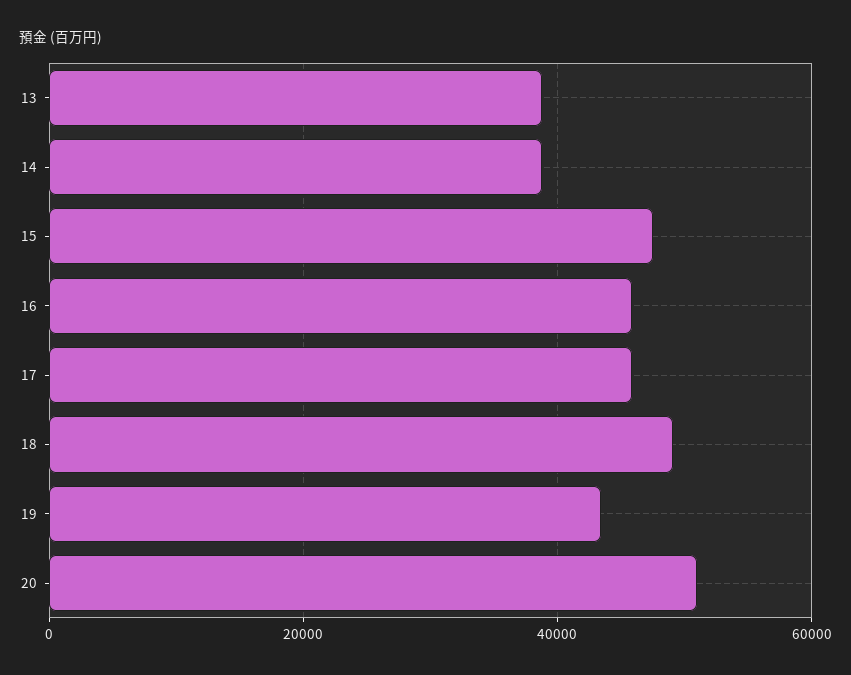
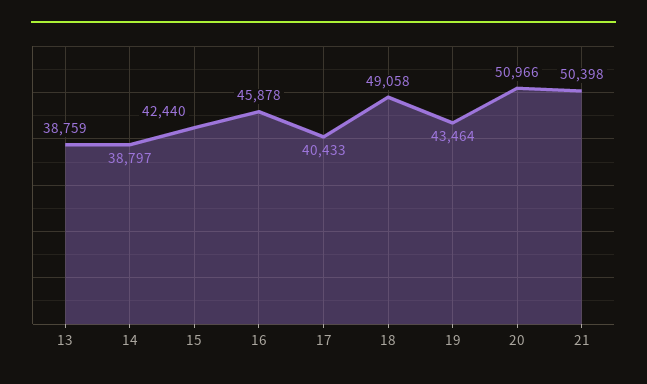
15: 48000 -> 42440
17: 46000 -> 40433
21: none -> 50398

